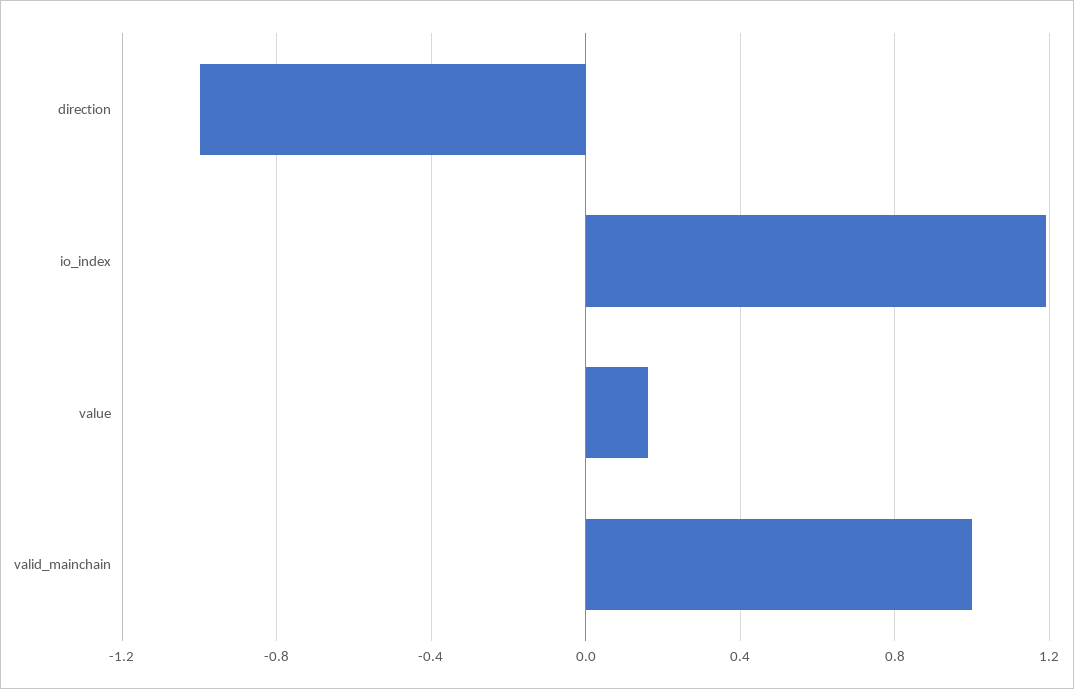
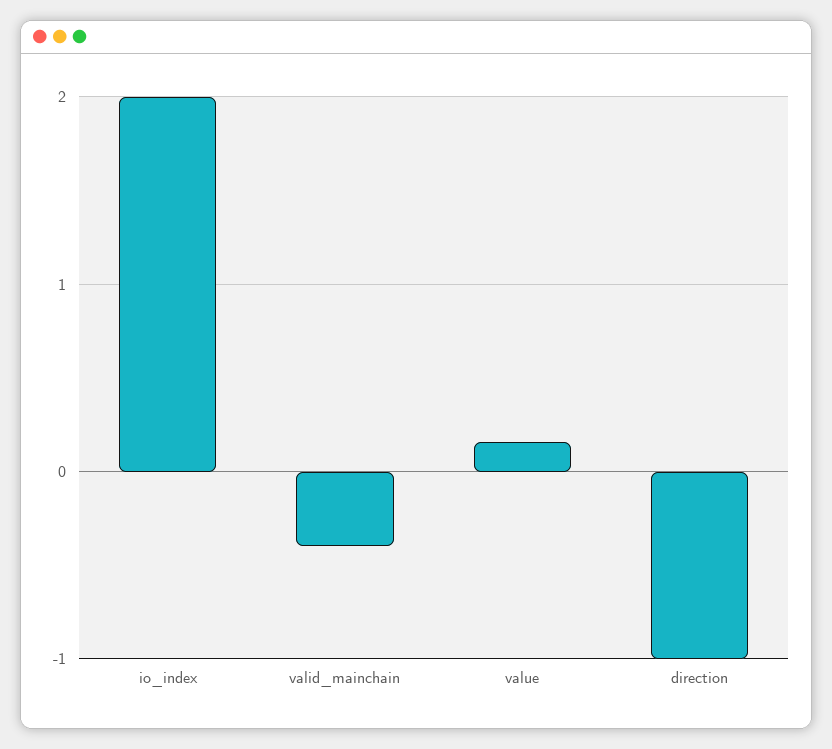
io_index: 1.2 -> 2
valid_mainchain: 1 -> -0.4

